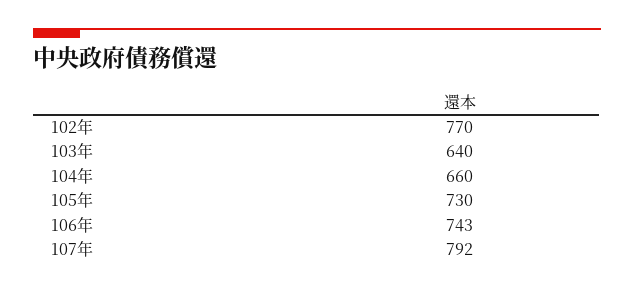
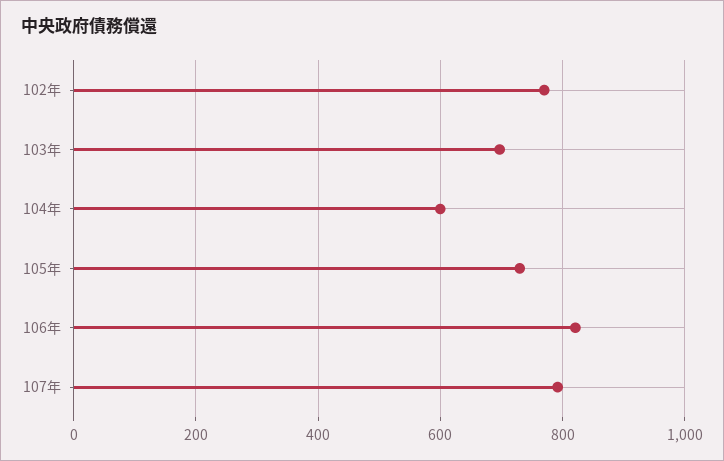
103年: 640 -> 700
104年: 660 -> 600
106年: 743 -> 820

